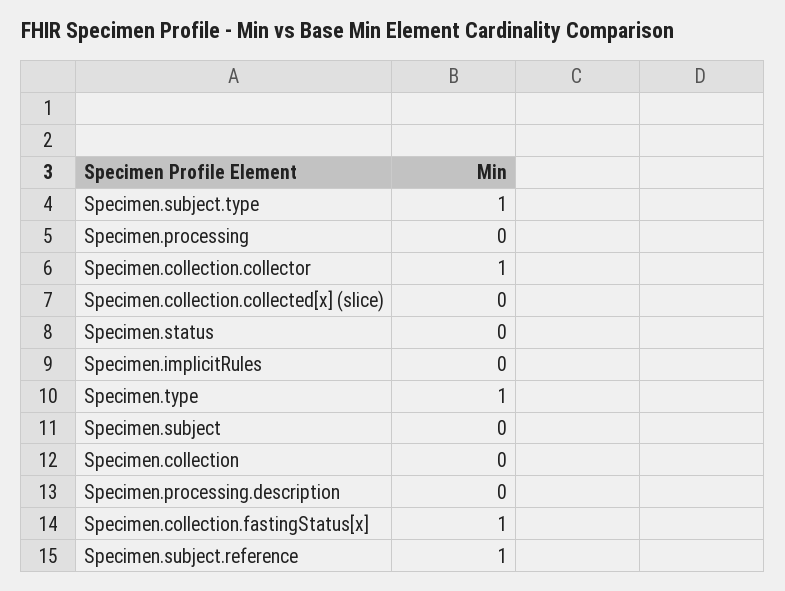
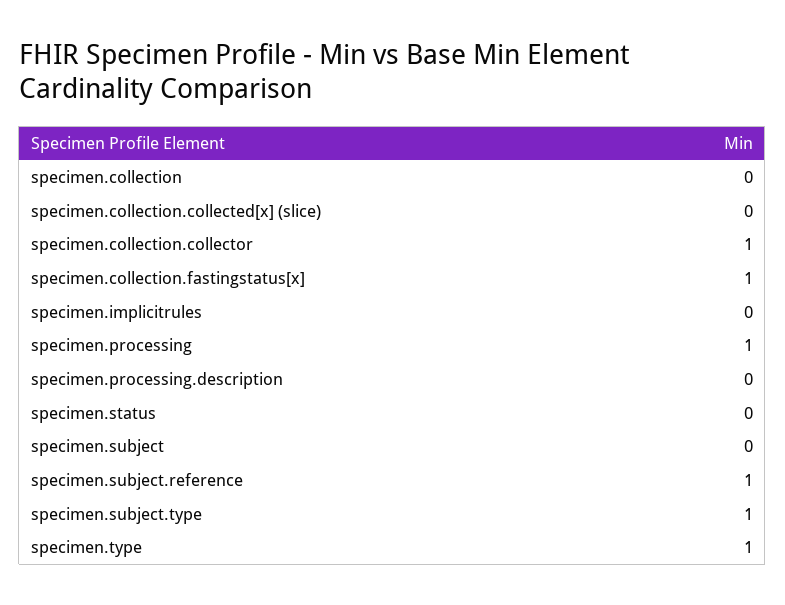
Specimen.processing: 0 -> 1

